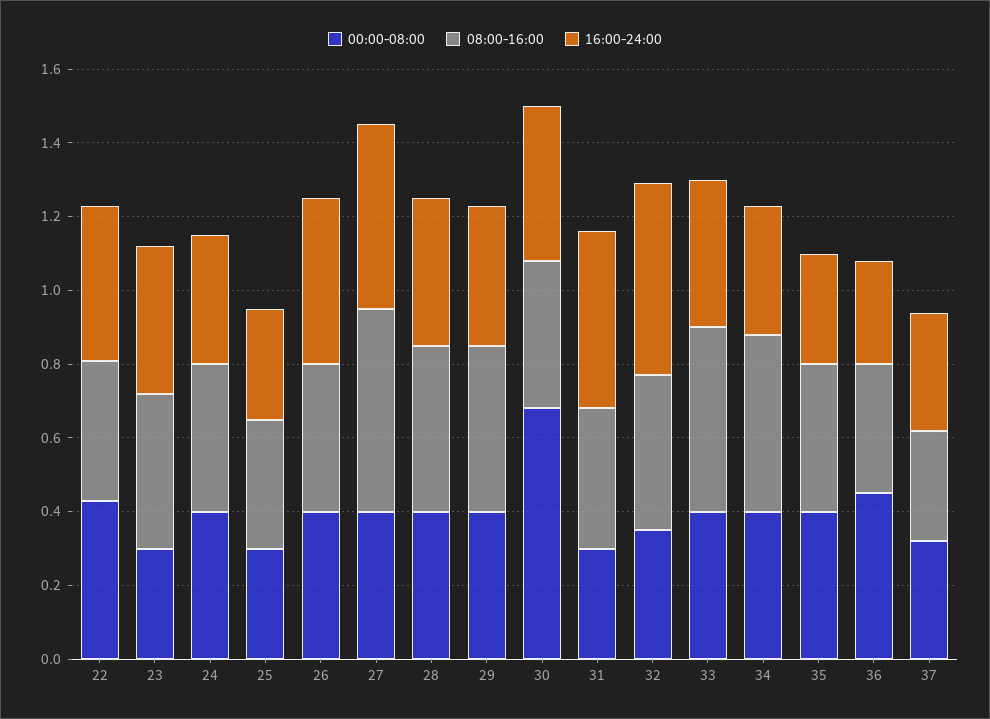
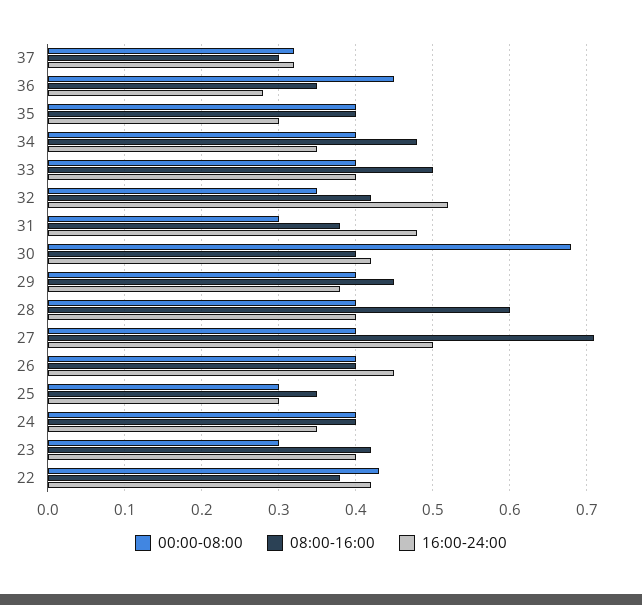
08:00-16:00, 27: 0.55 -> 0.71
08:00-16:00, 28: 0.45 -> 0.6

